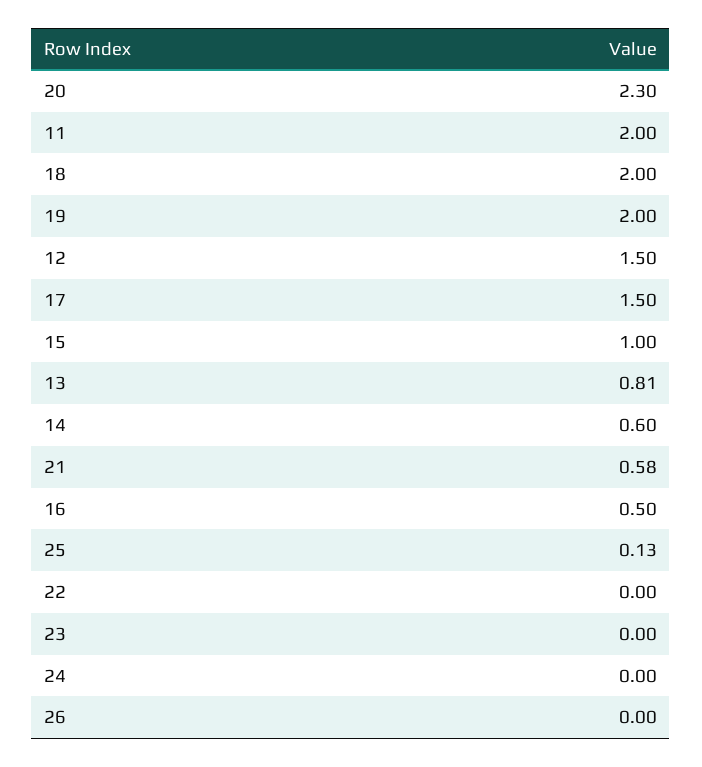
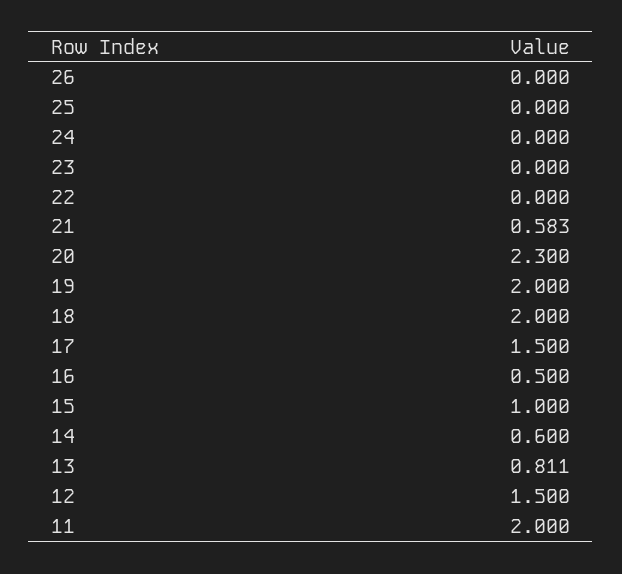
25: 0.13 -> 0

